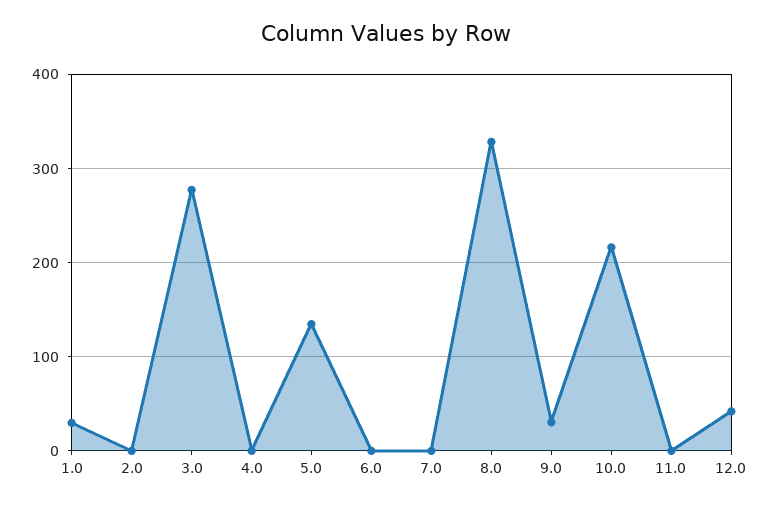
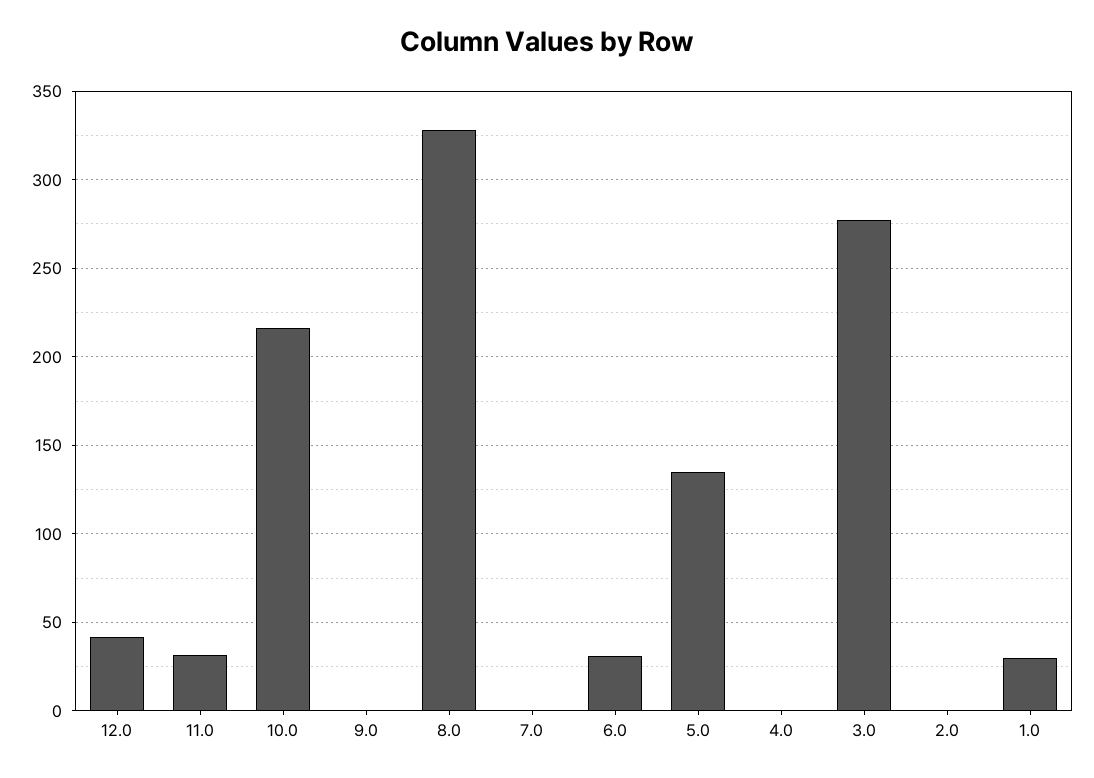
6.0: 0 -> 30
9.0: 30 -> 0
11.0: 0 -> 30

